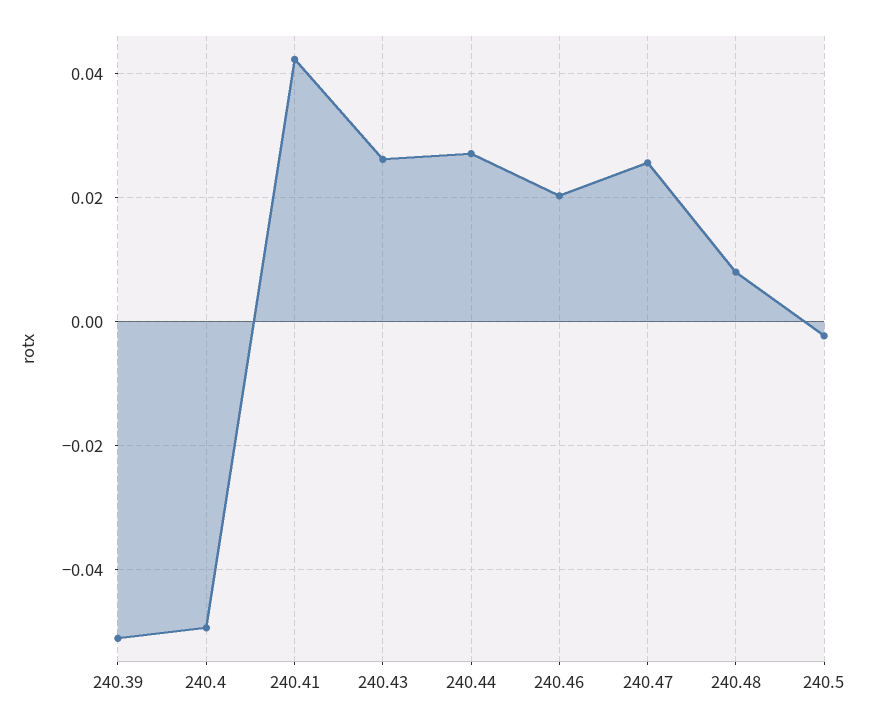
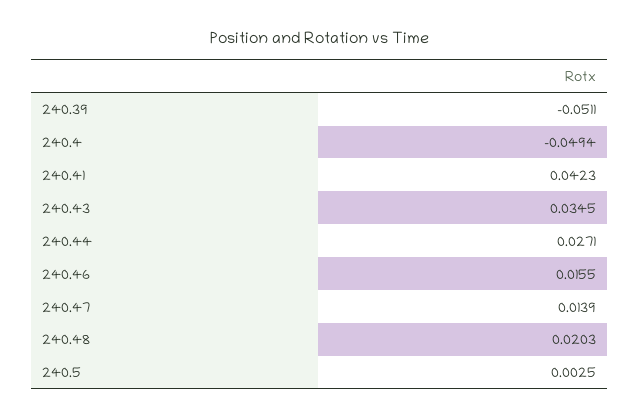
240.43: 0.026 -> 0.0345
240.46: 0.02 -> 0.0155
240.47: 0.026 -> 0.0139
240.48: 0.008 -> 0.0203
240.5: -0.002 -> 0.0025

